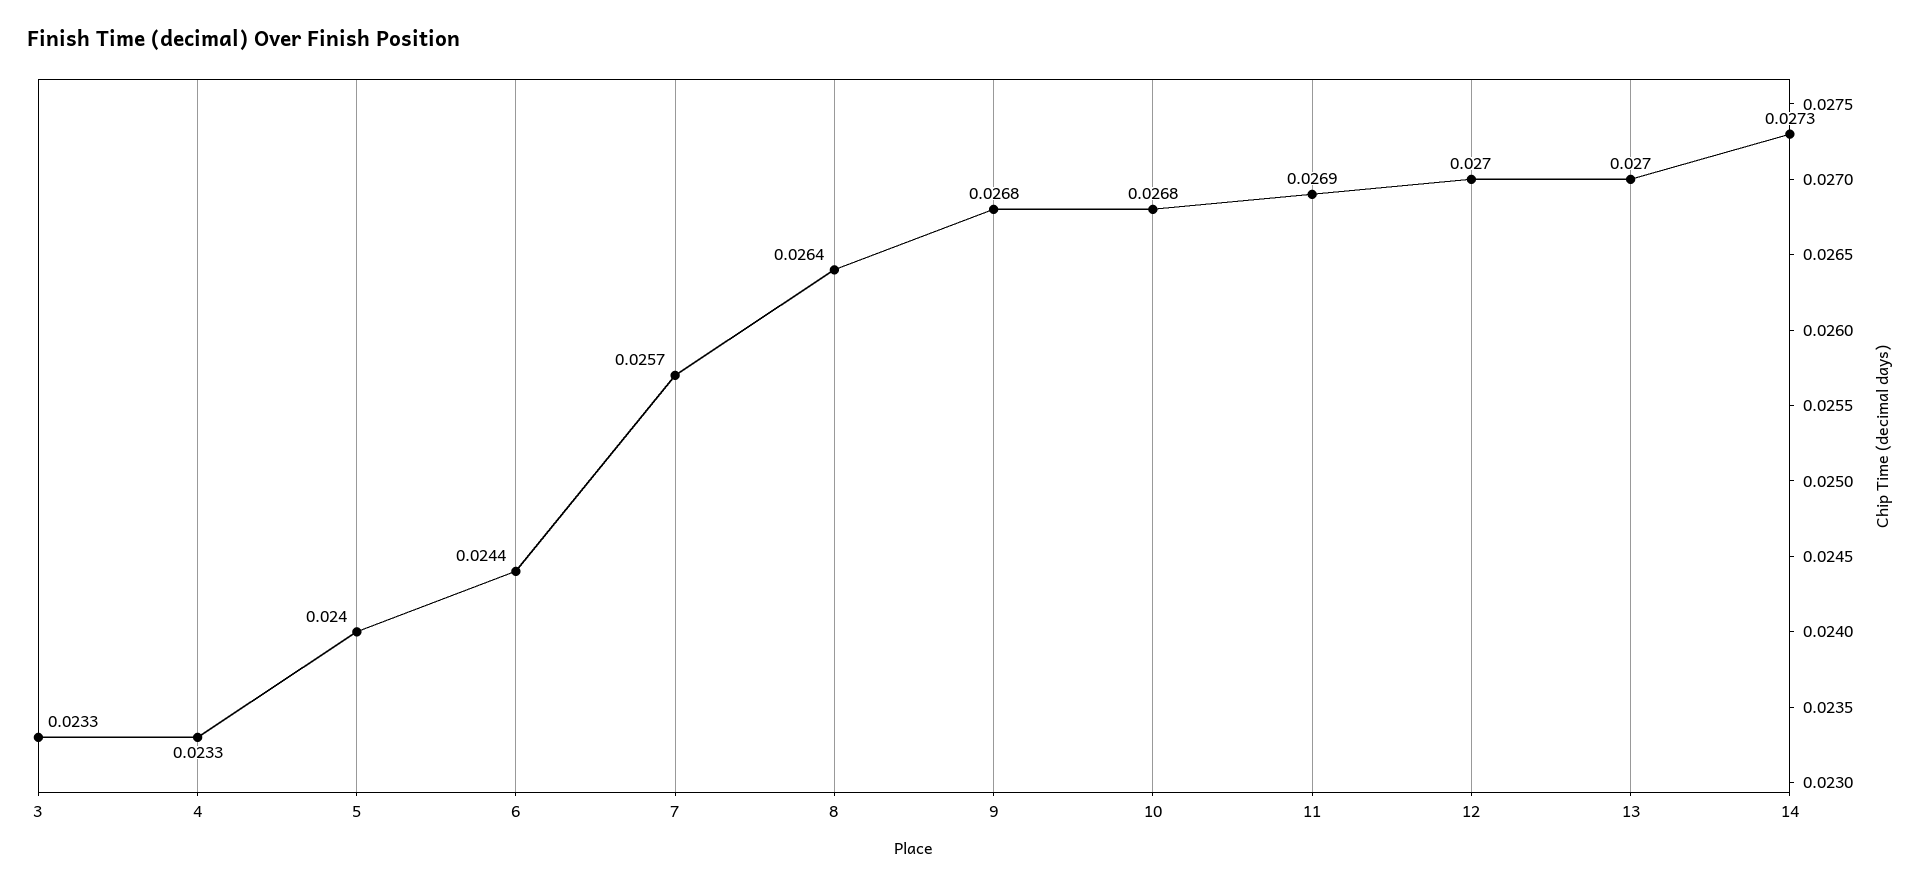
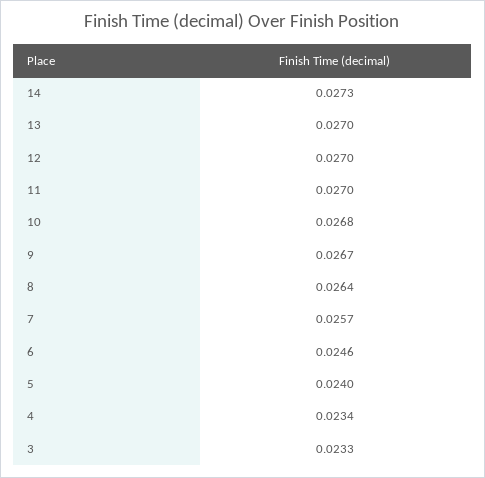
4: 0.0233 -> 0.0234
6: 0.0244 -> 0.0246
9: 0.0268 -> 0.0267
11: 0.0269 -> 0.027

